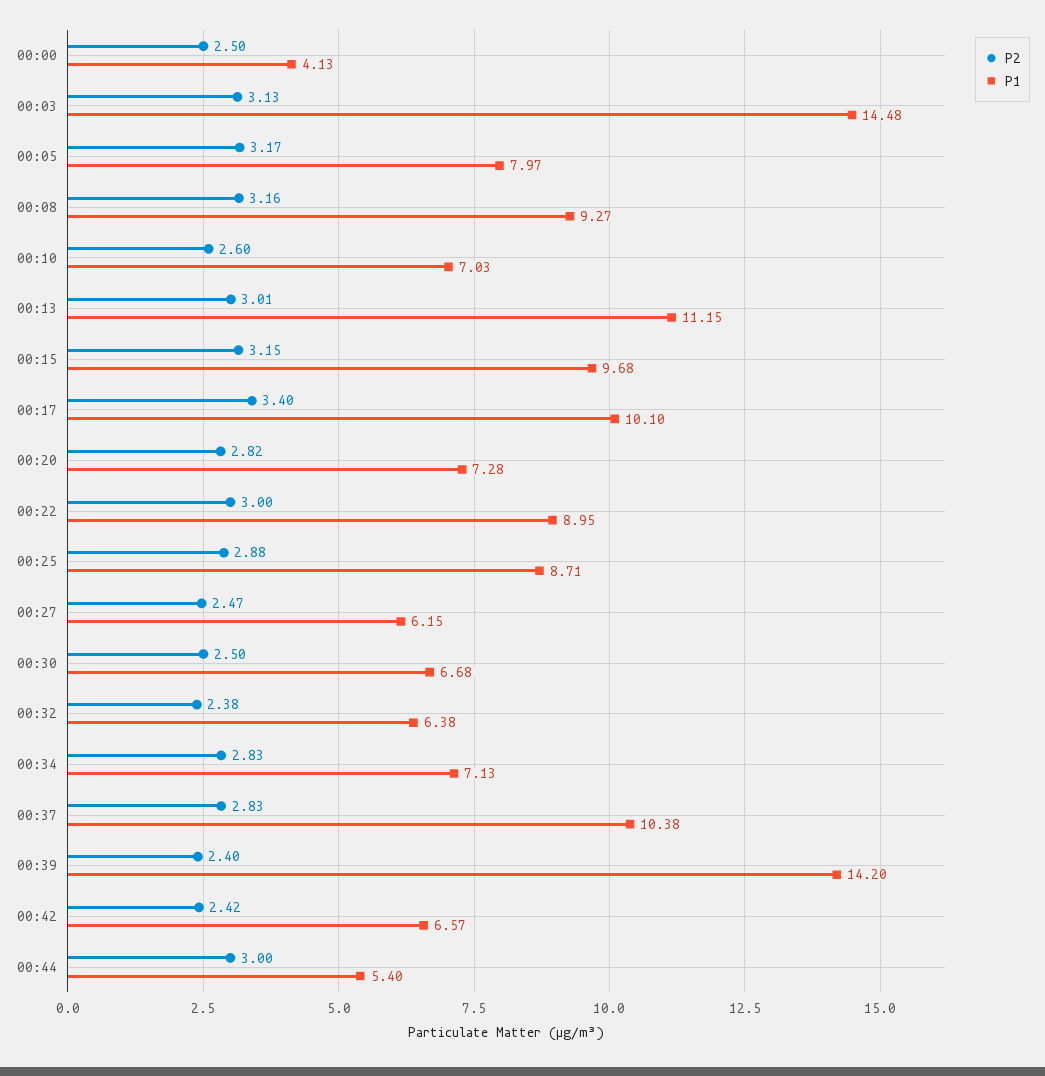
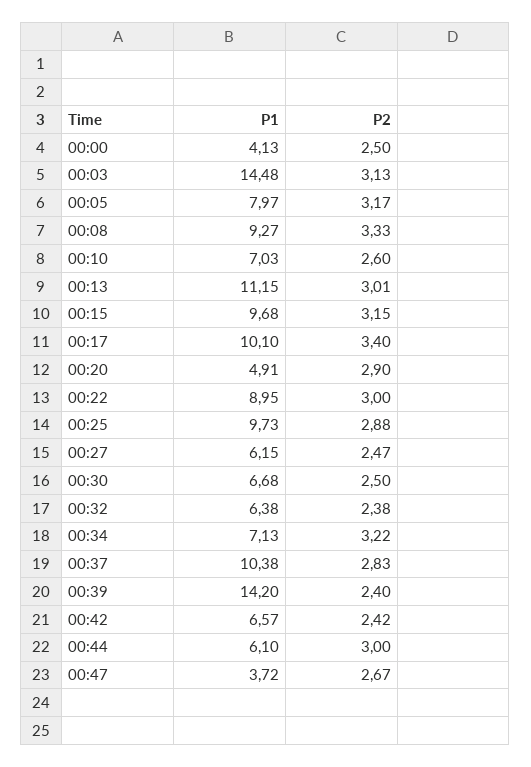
P2, 00:08: 3.16 -> 3.33
P2, 00:20: 2.82 -> 2.9
P1, 00:20: 7.28 -> 4.91
P1, 00:25: 8.71 -> 9.73
P2, 00:34: 2.83 -> 3.22
P1, 00:44: 5.4 -> 6.1
P1, 00:47: none -> 3.72
P2, 00:47: none -> 2.67

